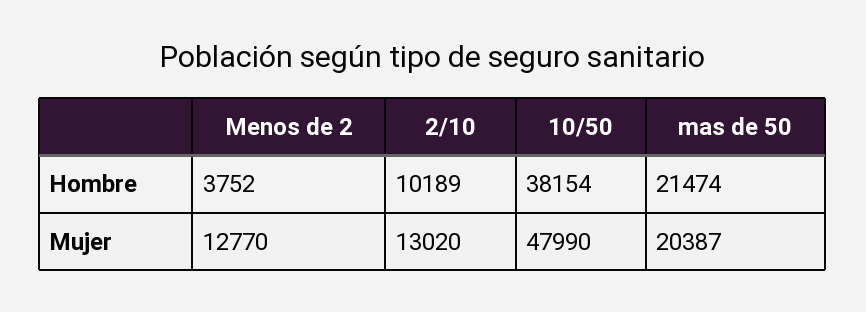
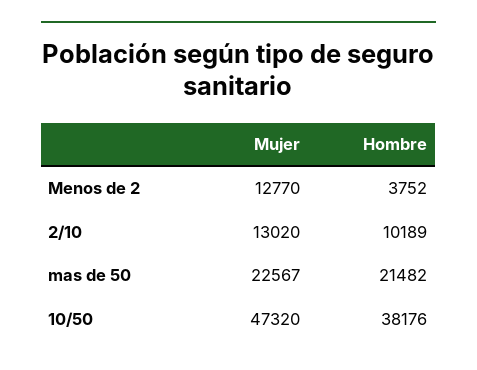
10/50, Hombre: 38154 -> 38176
mas de 50, Hombre: 21474 -> 21482
10/50, Mujer: 47990 -> 47320
mas de 50, Mujer: 20387 -> 22567

